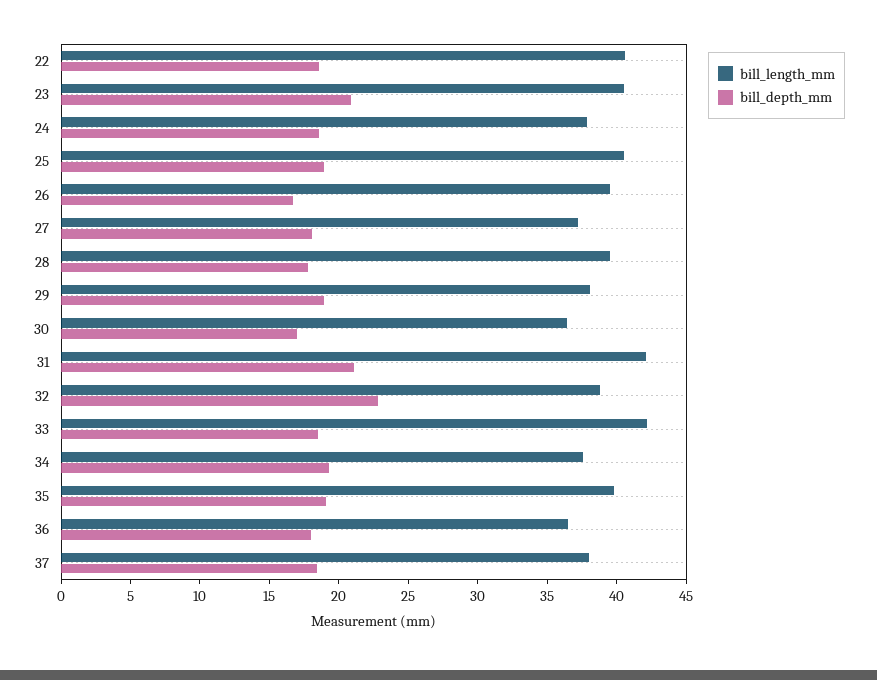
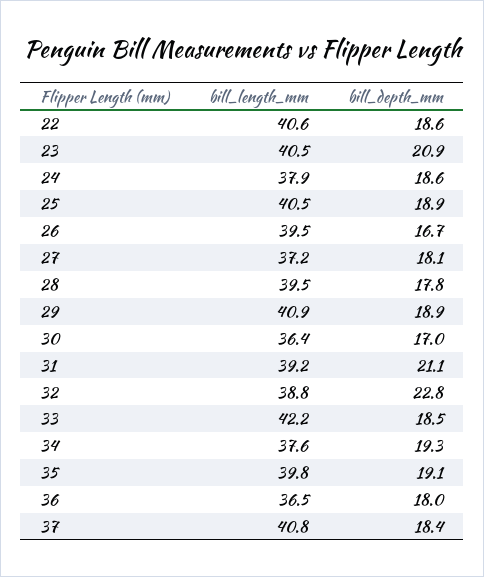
bill_length_mm, 29: 38 -> 40.9
bill_length_mm, 31: 42 -> 39.2
bill_length_mm, 37: 38 -> 40.8

